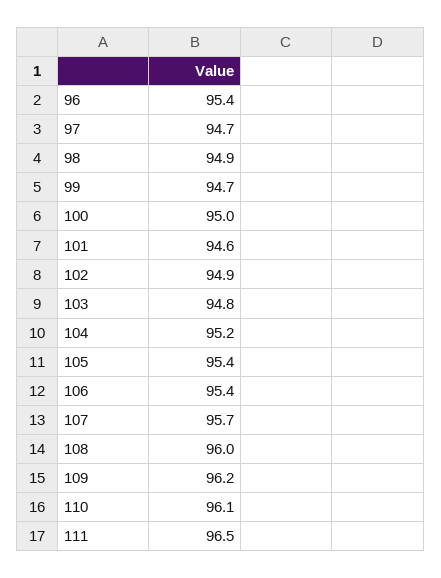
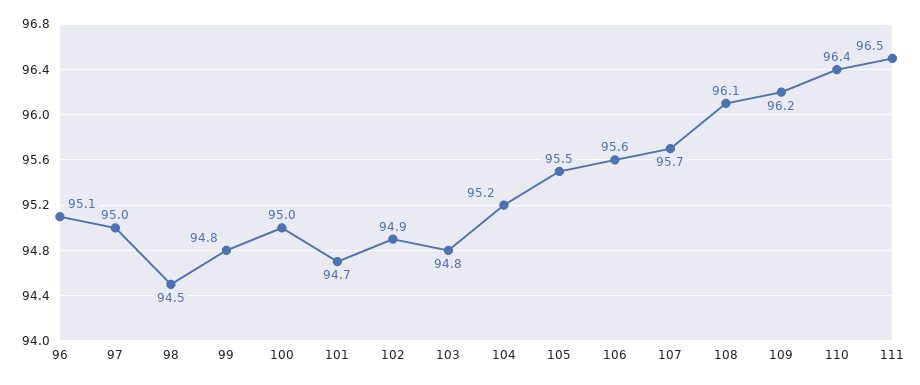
96: 95.4 -> 95.1
97: 94.7 -> 95
98: 94.9 -> 94.5
99: 94.7 -> 94.8
101: 94.6 -> 94.7
105: 95.4 -> 95.5
106: 95.4 -> 95.6
108: 96 -> 96.1
110: 96.1 -> 96.4

